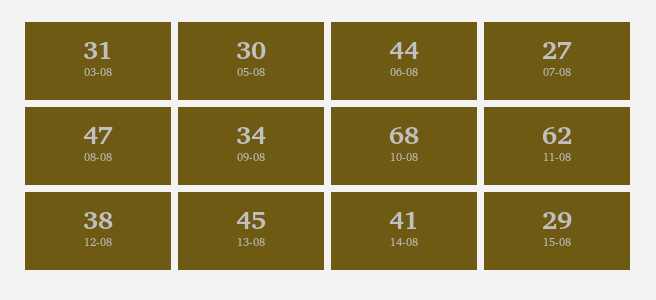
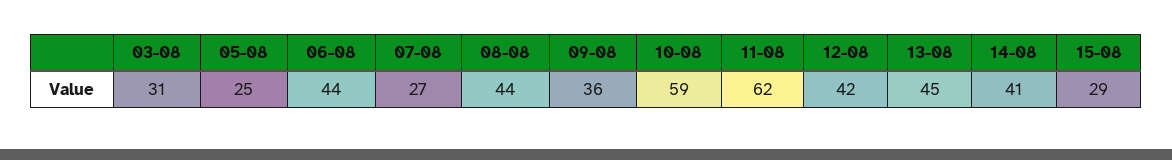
05-08: 30 -> 25
08-08: 47 -> 44
09-08: 34 -> 36
10-08: 68 -> 59
12-08: 38 -> 42

